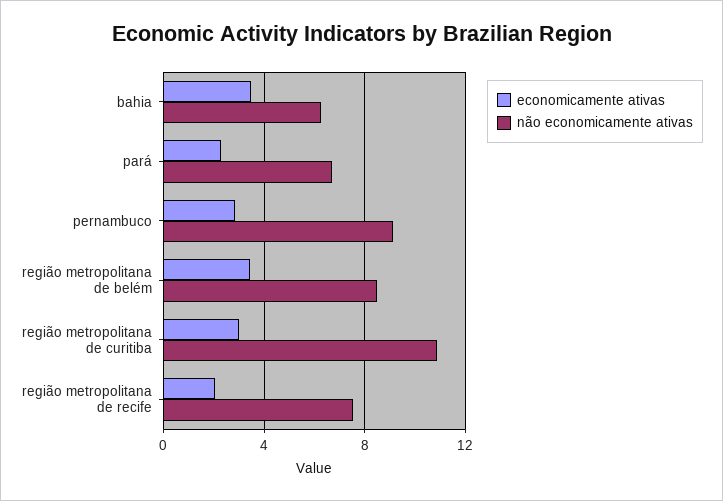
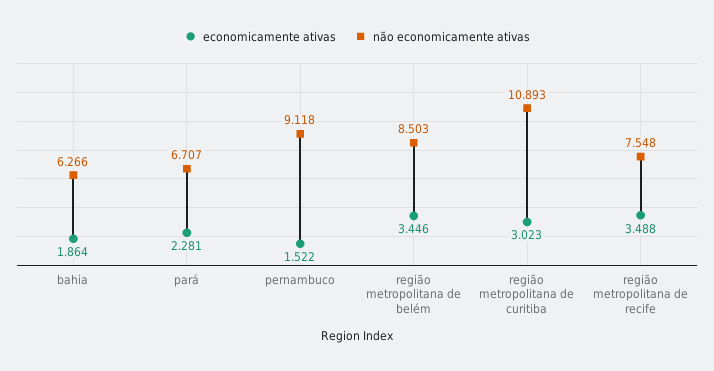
economicamente ativas, bahia: 3.5 -> 1.864
economicamente ativas, pernambuco: 3 -> 1.522
economicamente ativas, região metropolitana de recife: 2 -> 3.488

